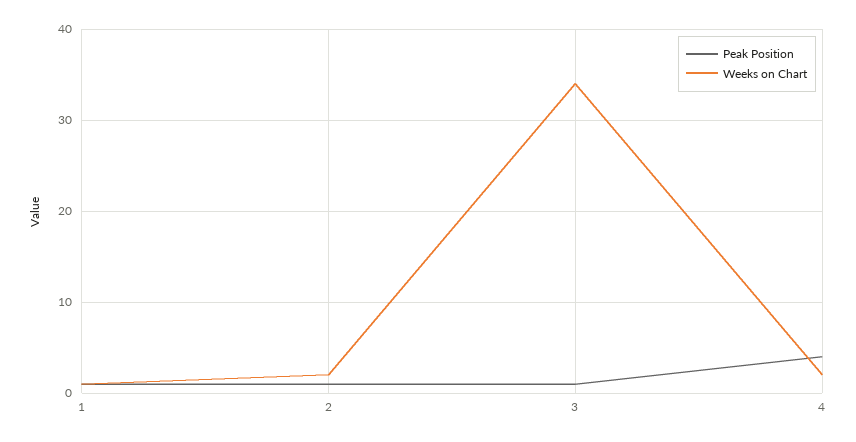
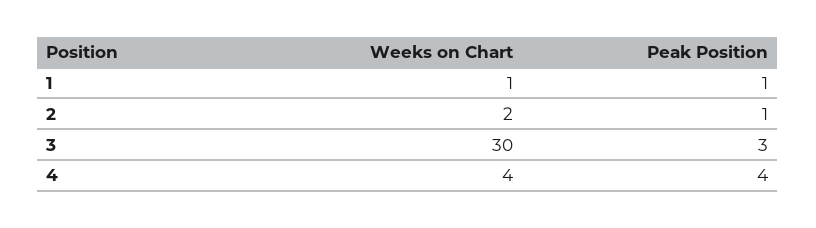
Peak Position, 3: 1 -> 3
Weeks on Chart, 3: 34 -> 30
Weeks on Chart, 4: 2 -> 4

